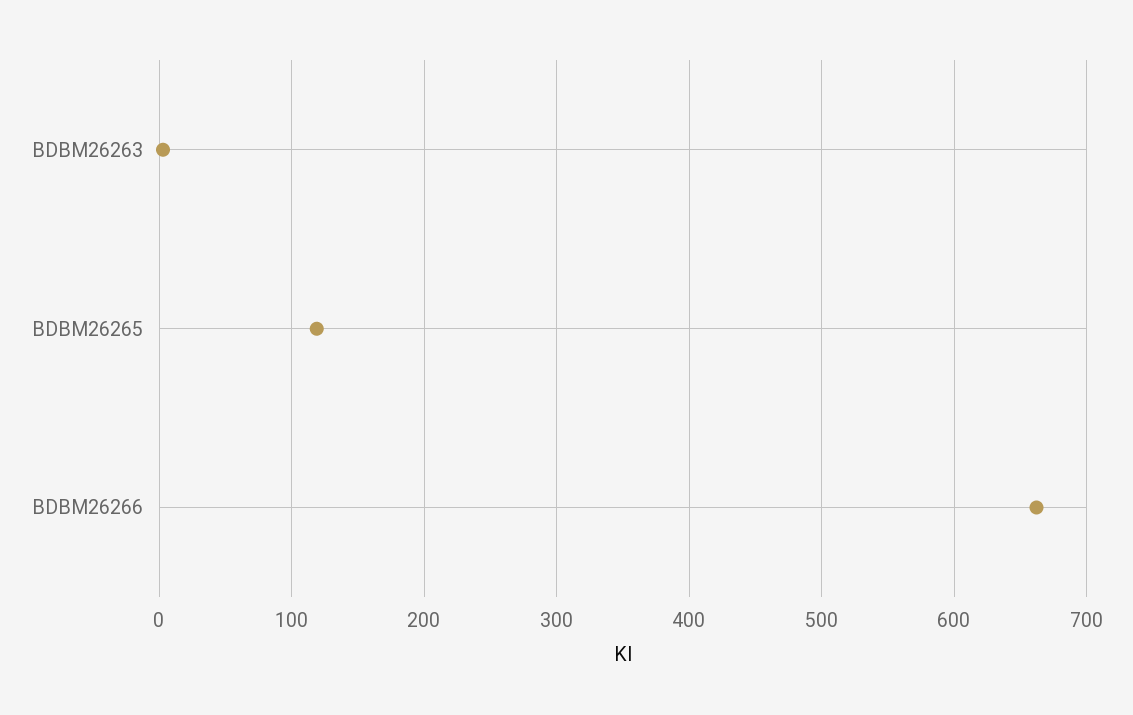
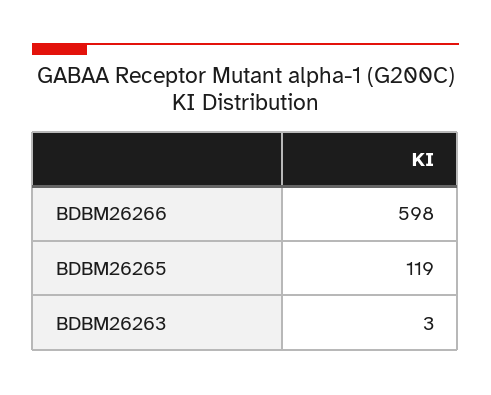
BDBM26266: 660 -> 598

